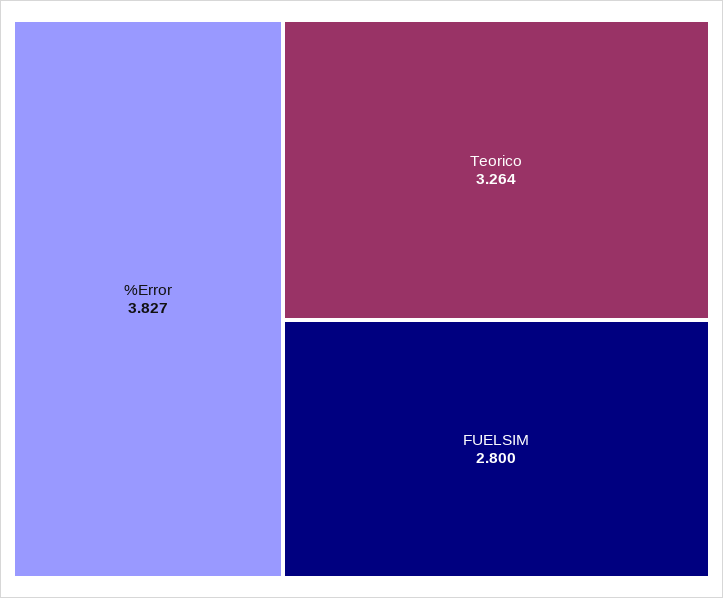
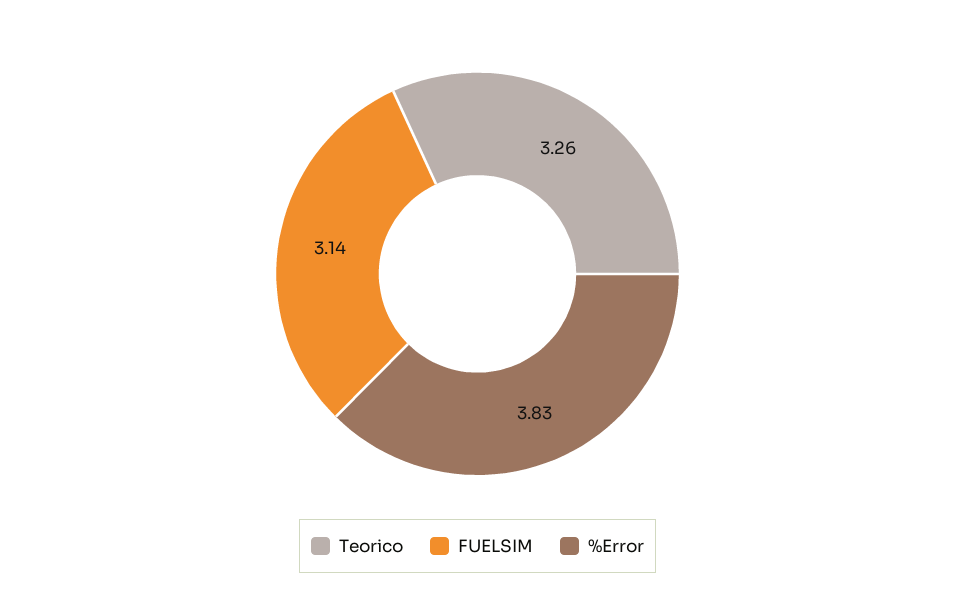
FUELSIM: 2.8 -> 3.14

